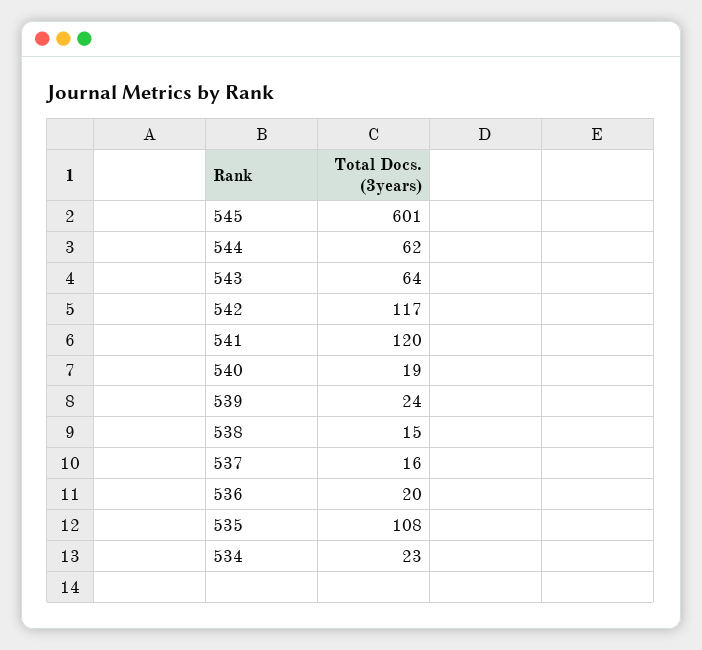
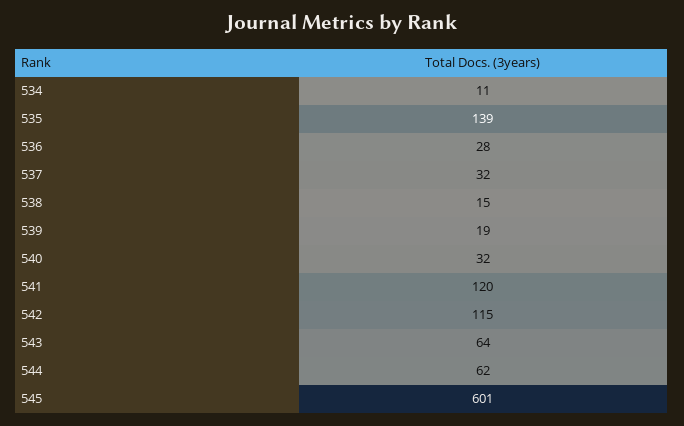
542: 117 -> 115
540: 19 -> 32
539: 24 -> 19
537: 16 -> 32
536: 20 -> 28
535: 108 -> 139
534: 23 -> 11

